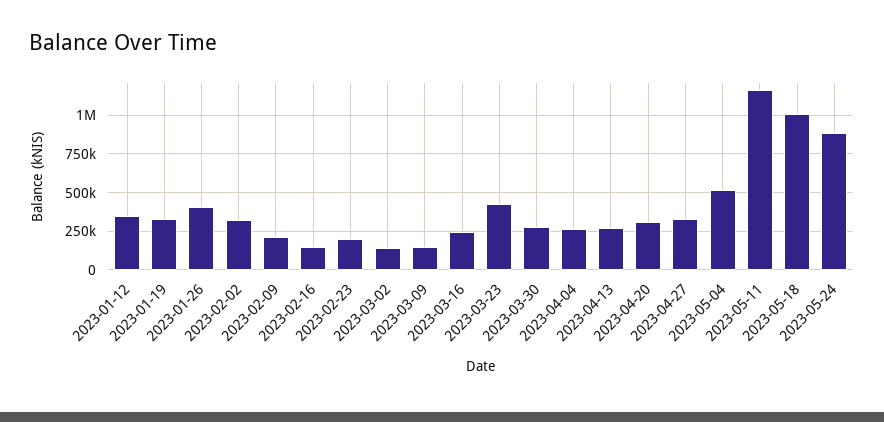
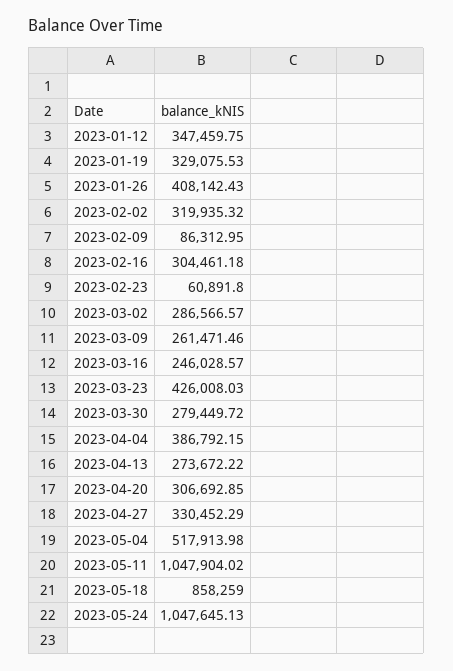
2023-02-09: 200000 -> 86312.95
2023-02-16: 150000 -> 304461.18
2023-02-23: 200000 -> 60891.8
2023-03-02: 150000 -> 286566.57
2023-03-09: 150000 -> 261471.46
2023-04-04: 250000 -> 386792.15
2023-05-11: 1150000 -> 1047904.02
2023-05-18: 1000000 -> 858259
2023-05-24: 900000 -> 1047645.13

